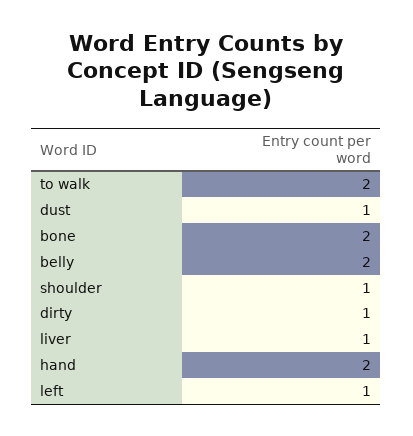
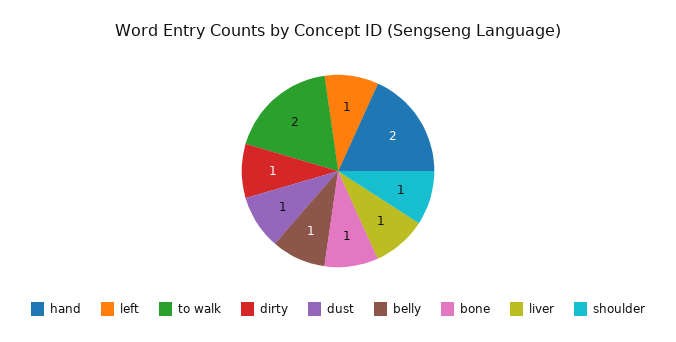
bone: 2 -> 1
belly: 2 -> 1

